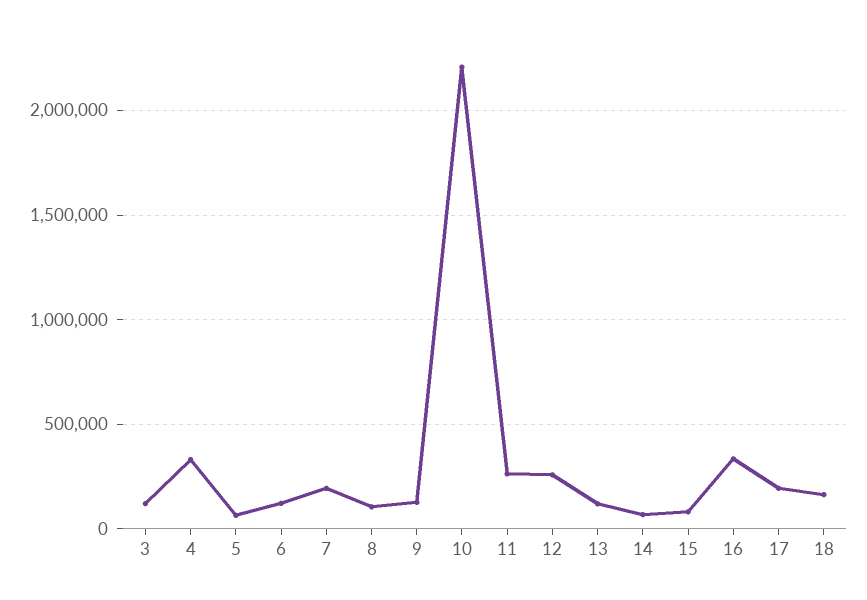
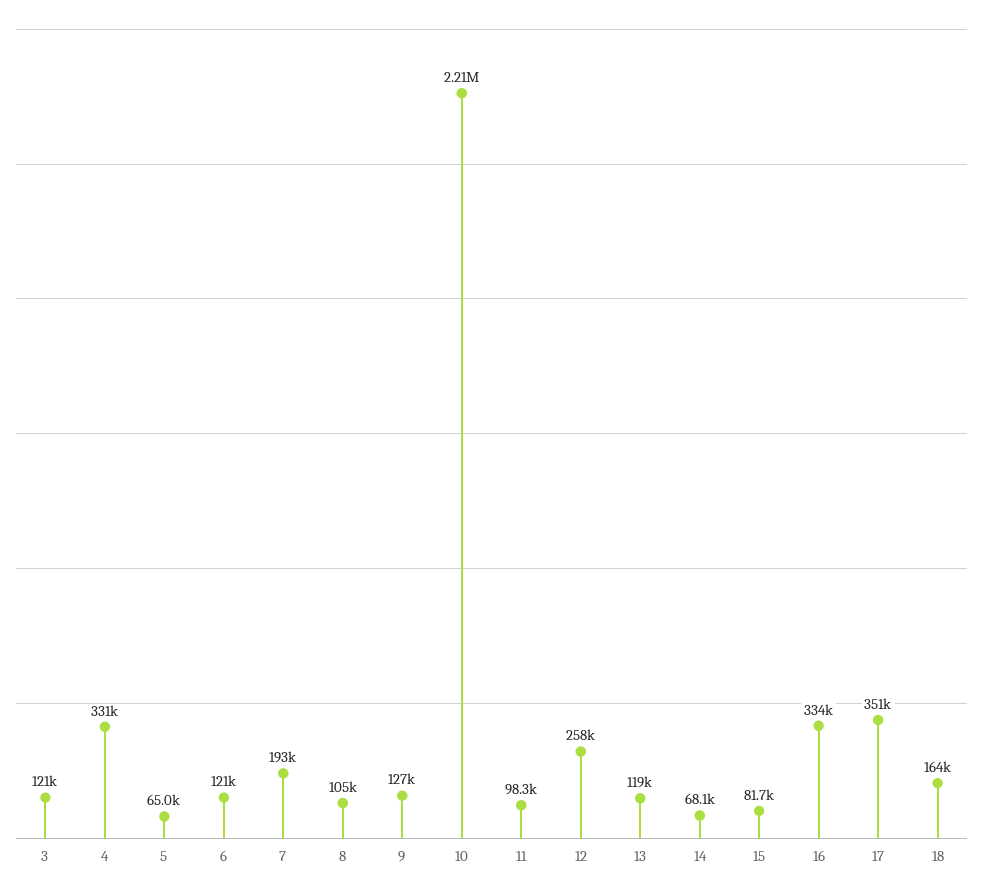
11: 250000 -> 98300
17: 200000 -> 351000

